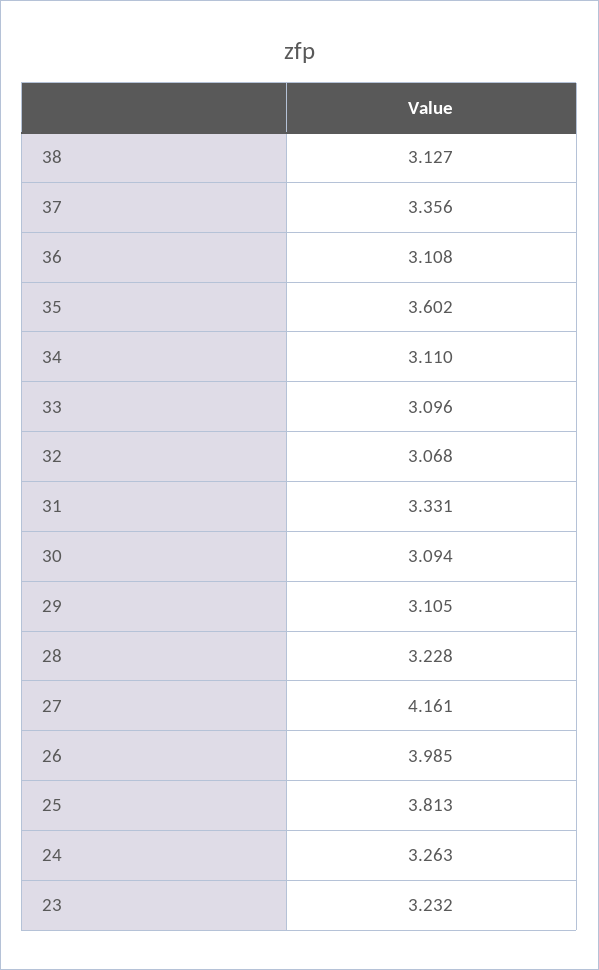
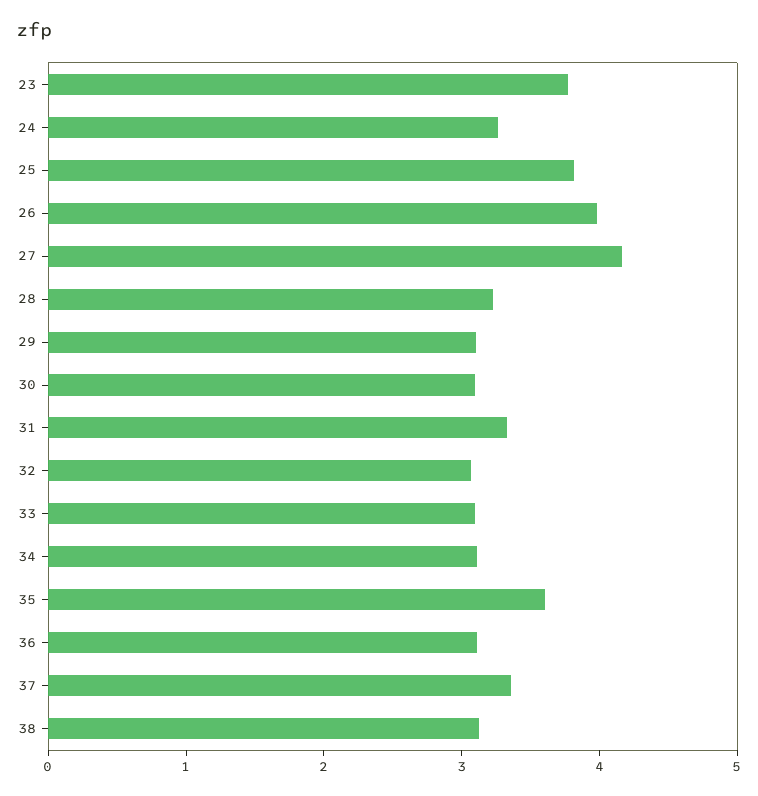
23: 3.232 -> 3.8

